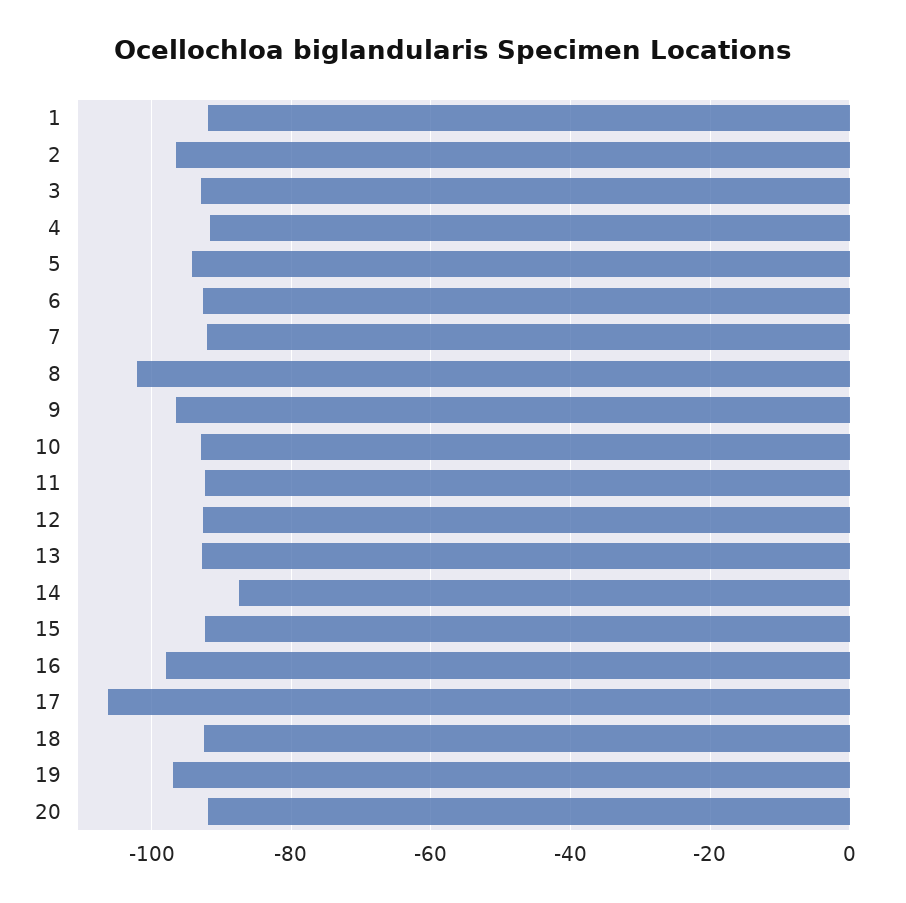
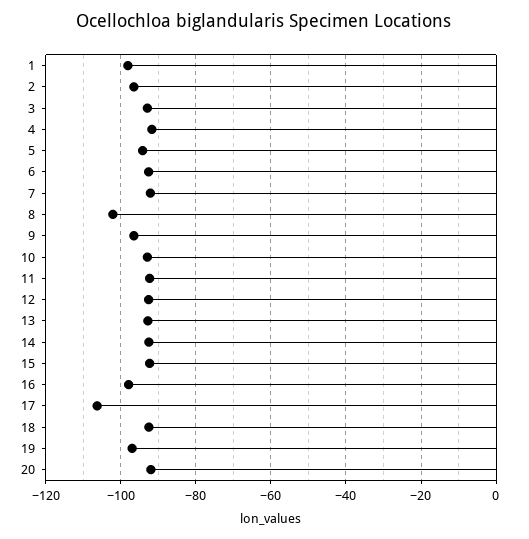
1: -92 -> -98
14: -88 -> -92

